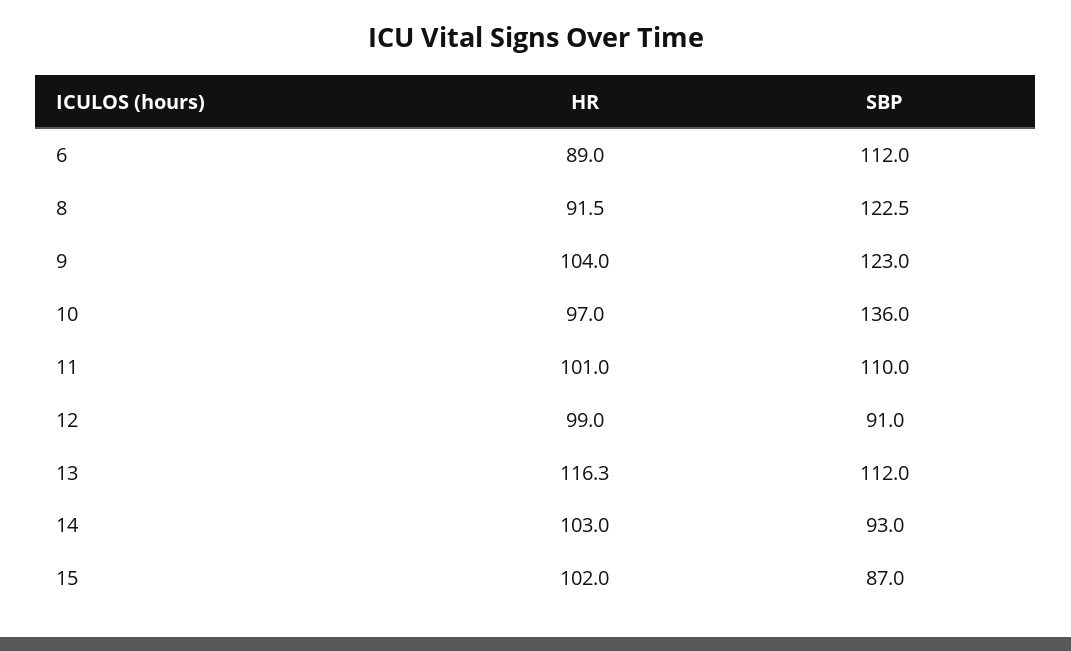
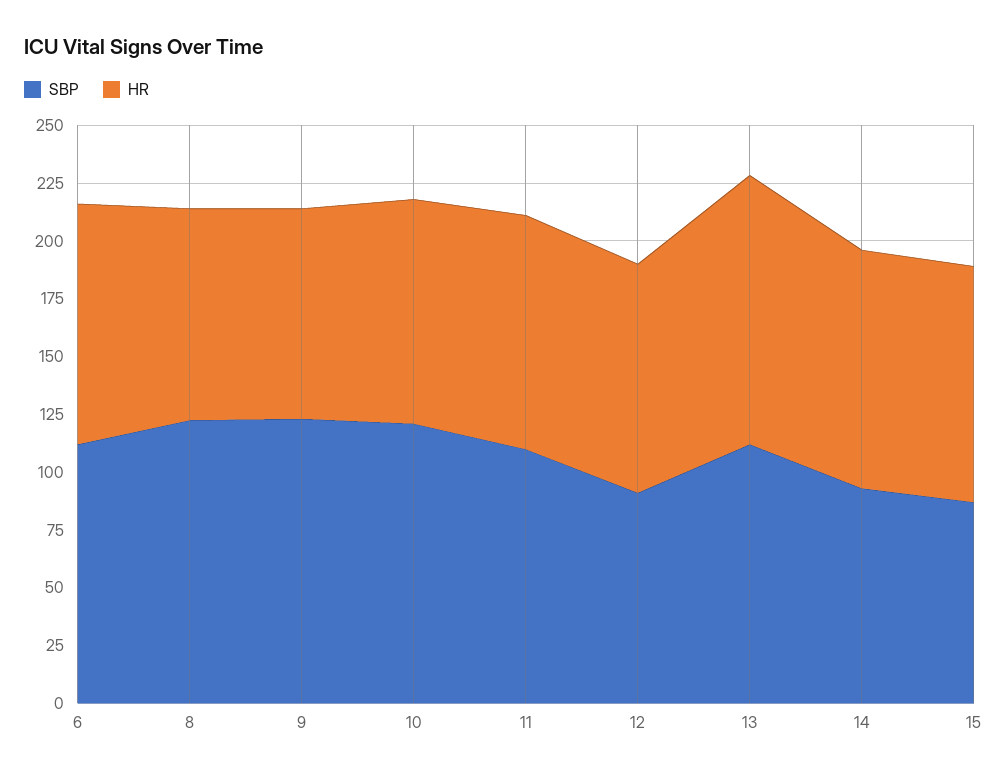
HR, 6: 89 -> 105
HR, 9: 104 -> 90
SBP, 10: 136 -> 120

